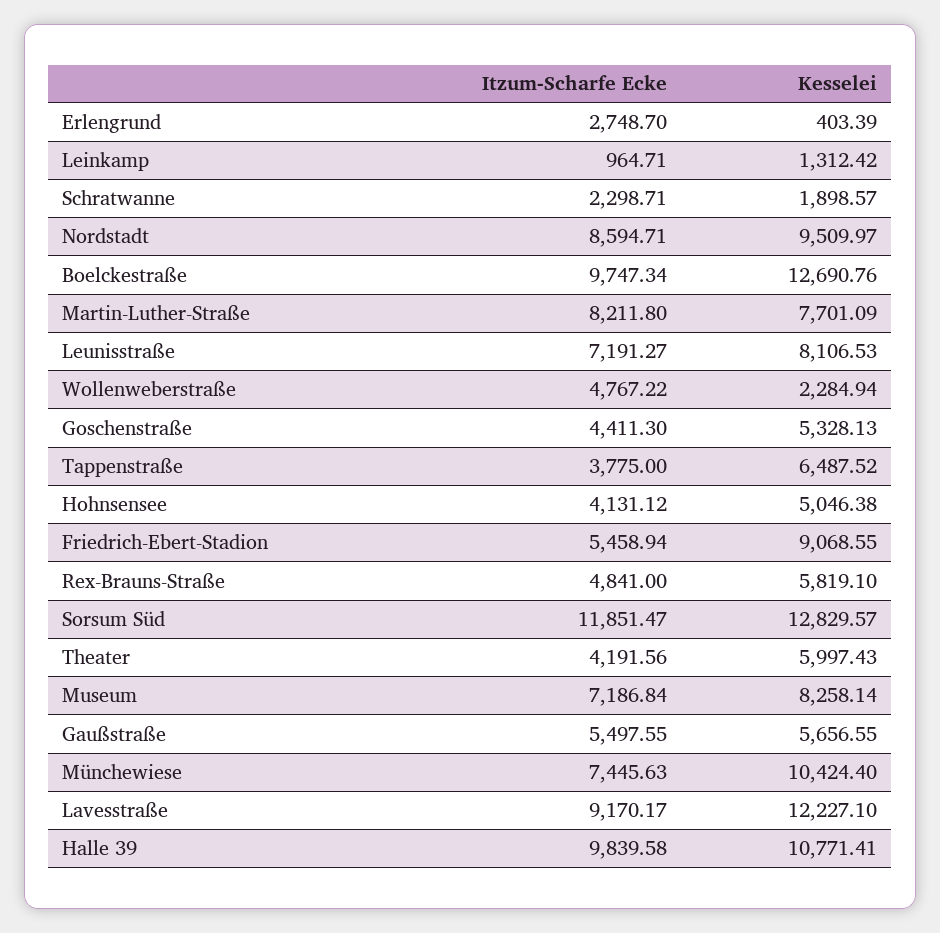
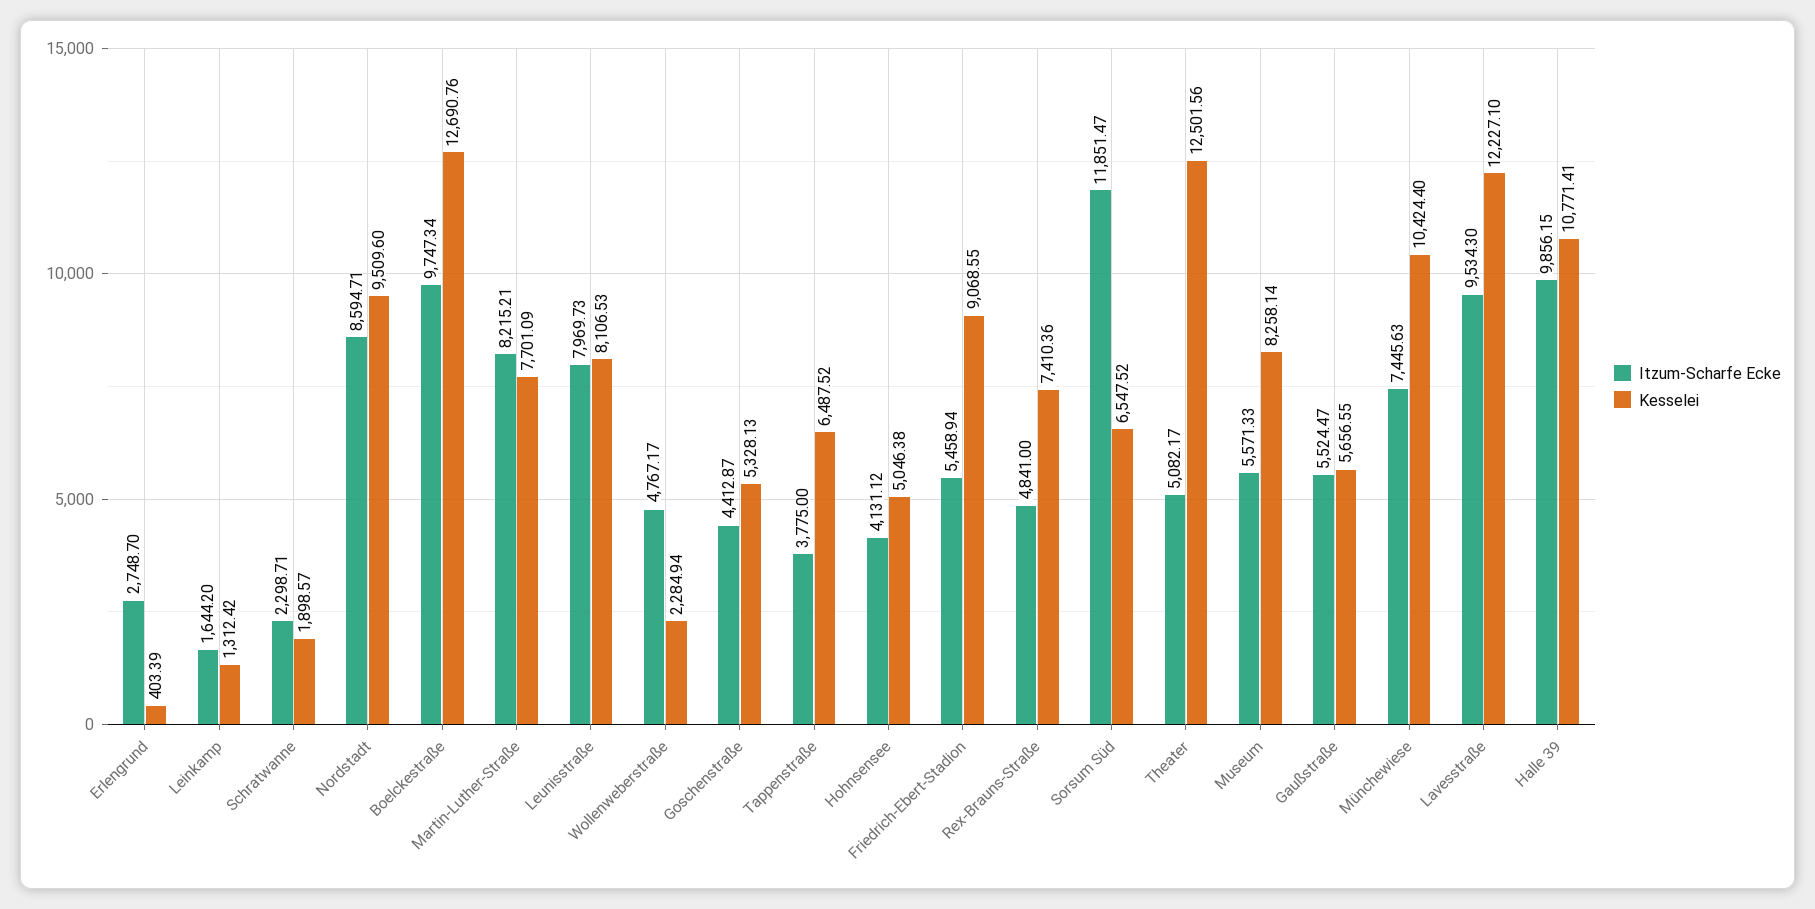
Itzum-Scharfe Ecke, Leinkamp: 964.71 -> 1644.2
Kesselei, Nordstadt: 9509.97 -> 9509.6
Itzum-Scharfe Ecke, Martin-Luther-Straße: 8211.8 -> 8215.21
Itzum-Scharfe Ecke, Leunisstraße: 7191.27 -> 7969.73
Itzum-Scharfe Ecke, Wollenweberstraße: 4767.22 -> 4767.17
Itzum-Scharfe Ecke, Goschenstraße: 4411.3 -> 4412.87
Kesselei, Rex-Brauns-Straße: 5819.1 -> 7410.36
Kesselei, Sorsum Süd: 12829.57 -> 6547.52
Itzum-Scharfe Ecke, Theater: 4191.56 -> 5082.17
Kesselei, Theater: 5997.43 -> 12501.56
Itzum-Scharfe Ecke, Museum: 7186.84 -> 5571.33
Itzum-Scharfe Ecke, Gaußstraße: 5497.55 -> 5524.47
Itzum-Scharfe Ecke, Lavesstraße: 9170.17 -> 9534.3
Itzum-Scharfe Ecke, Halle 39: 9839.58 -> 9856.15

